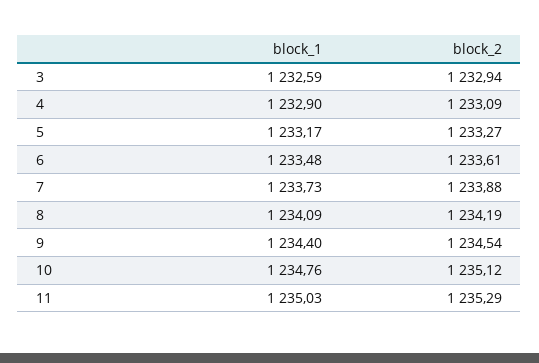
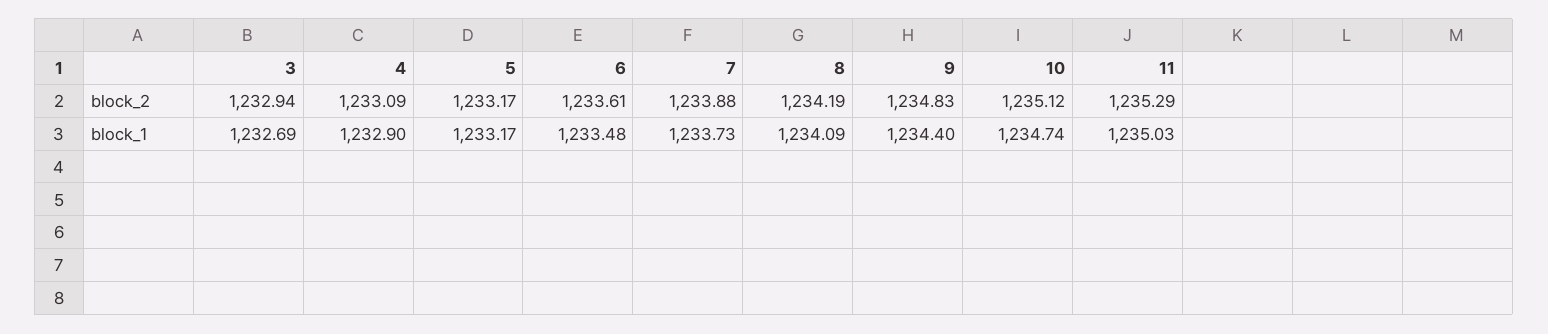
block_1, 3: 1232.59 -> 1232.69
block_2, 5: 1233.27 -> 1233.17
block_2, 9: 1234.54 -> 1234.83
block_1, 10: 1234.76 -> 1234.74

